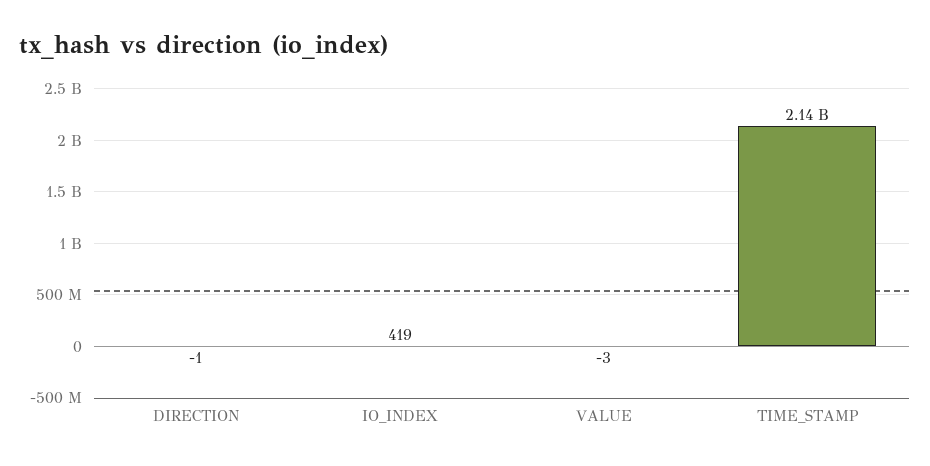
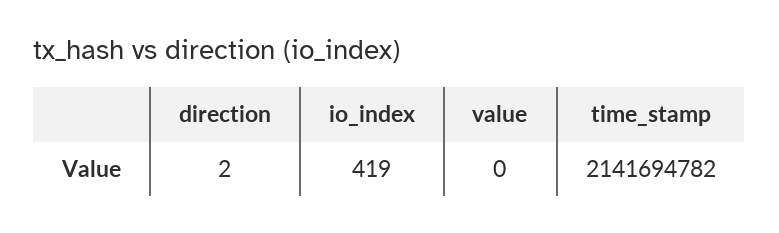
DIRECTION: -1 -> 2
VALUE: -3 -> 0

